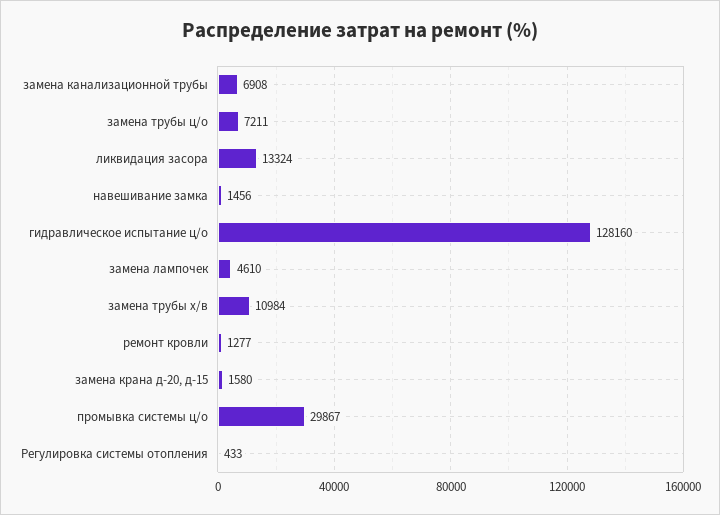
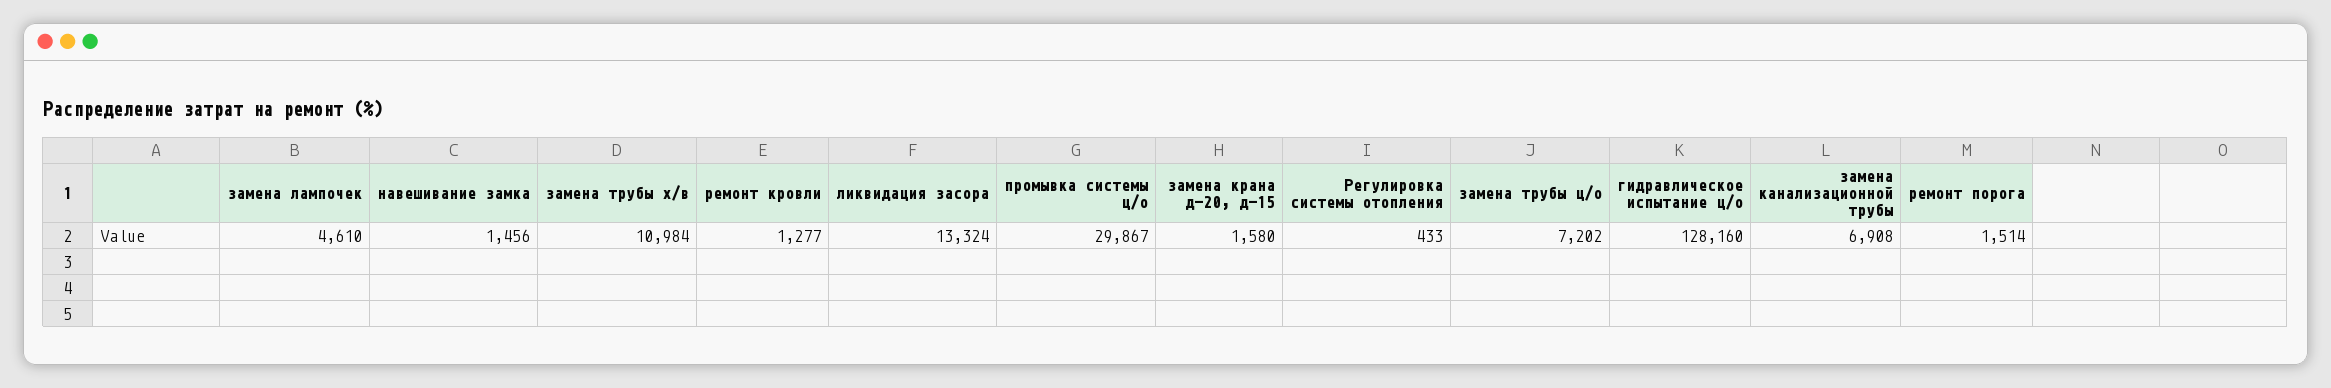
замена трубы ц/о: 7211 -> 7202
ремонт порога: none -> 1514

